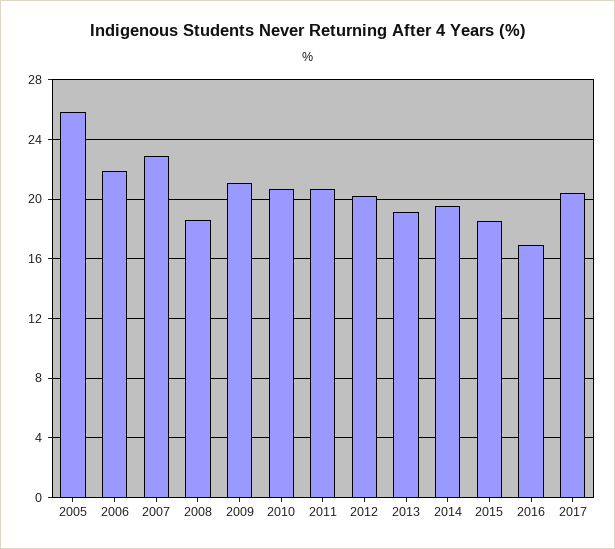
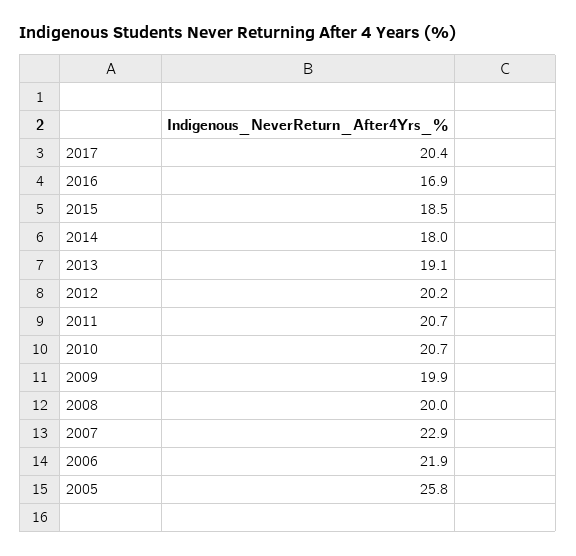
2008: 18.5 -> 20
2009: 21 -> 19.9
2014: 19.5 -> 18

